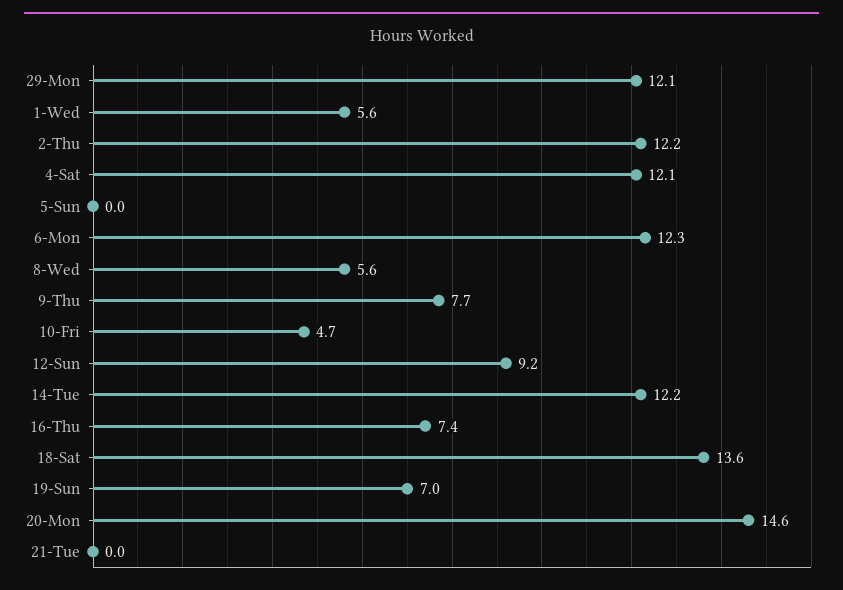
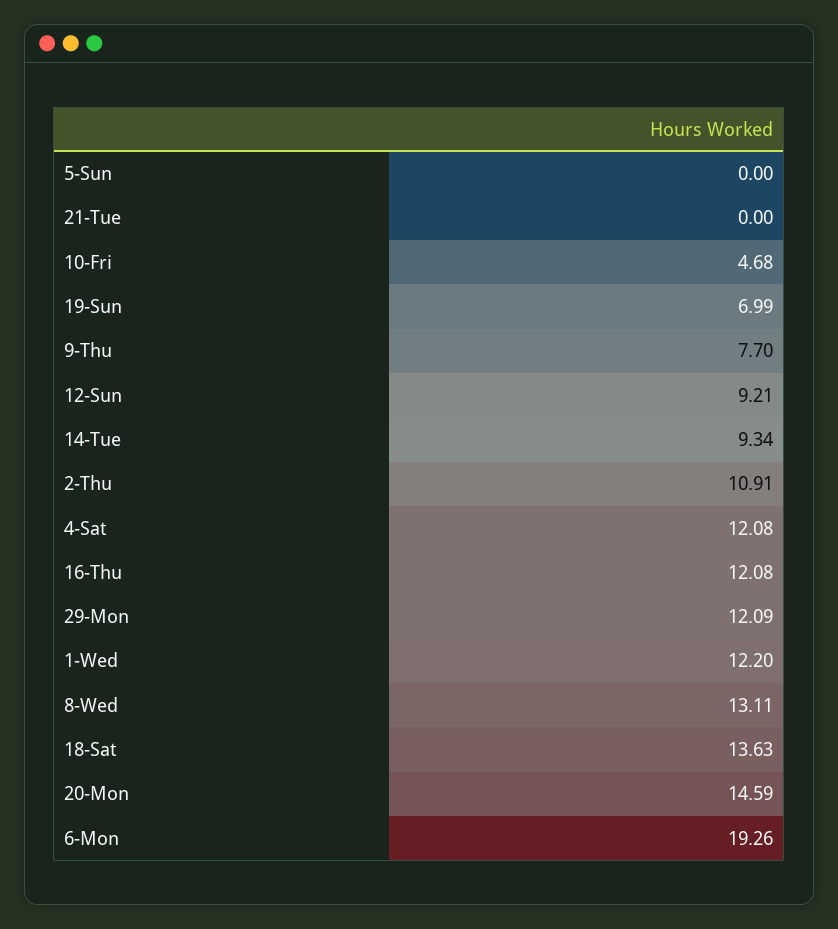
1-Wed: 5.6 -> 12.2
2-Thu: 12.2 -> 10.91
6-Mon: 12.3 -> 19.26
8-Wed: 5.6 -> 13.11
14-Tue: 12.2 -> 9.34
16-Thu: 7.4 -> 12.08

